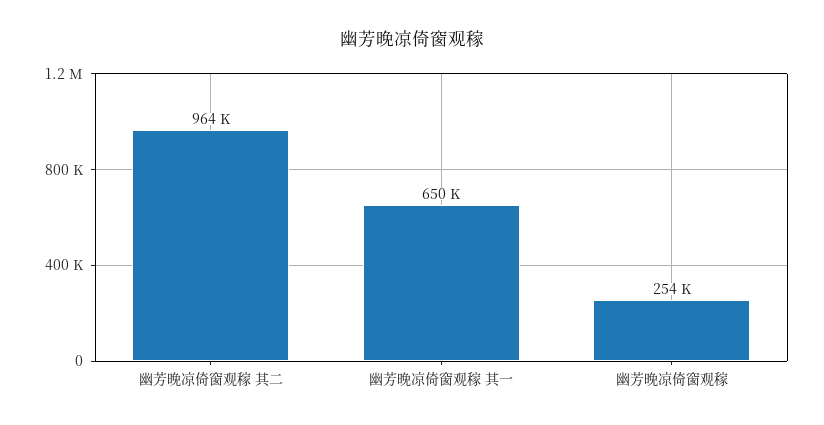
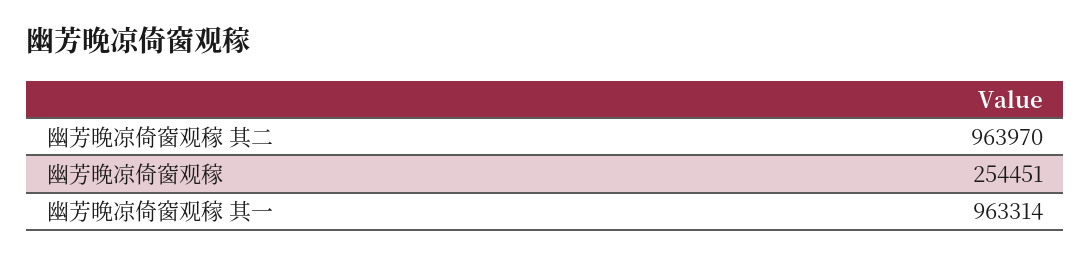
幽芳晚凉倚窗观稼 其一: 650000 -> 963314

